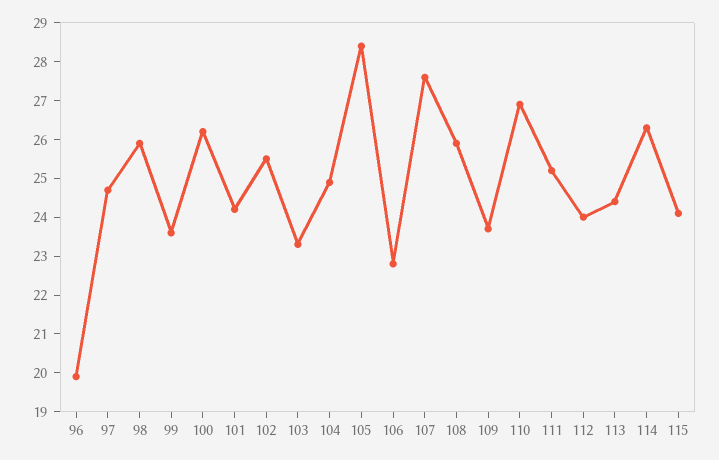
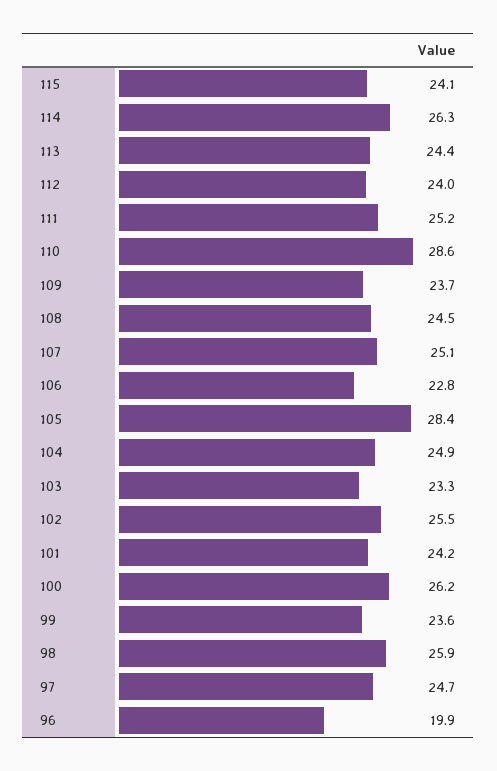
107: 27.5 -> 25.1
108: 26 -> 24.5
110: 27 -> 28.6

